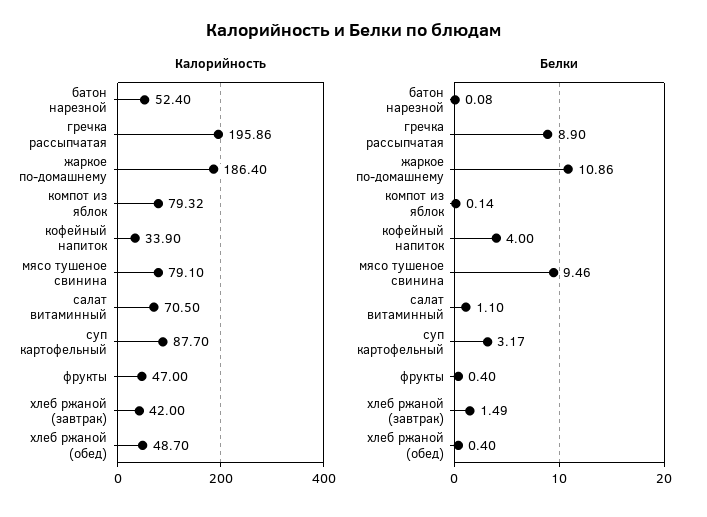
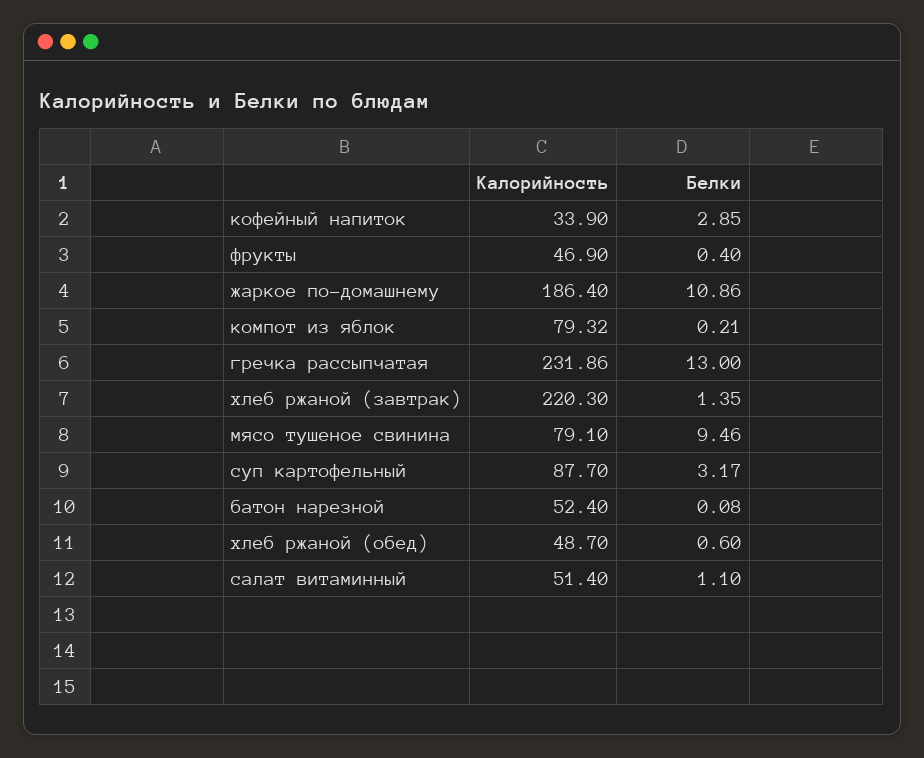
Калорийность, гречка рассыпчатая: 195.86 -> 231.86
Калорийность, салат витаминный: 70.5 -> 51.4
Калорийность, фрукты: 47 -> 46.9
Калорийность, хлеб ржаной (завтрак): 42 -> 220.3
Белки, гречка рассыпчатая: 8.9 -> 13
Белки, компот из яблок: 0.14 -> 0.21
Белки, кофейный напиток: 4 -> 2.85
Белки, хлеб ржаной (завтрак): 1.49 -> 1.35
Белки, хлеб ржаной (обед): 0.4 -> 0.6

